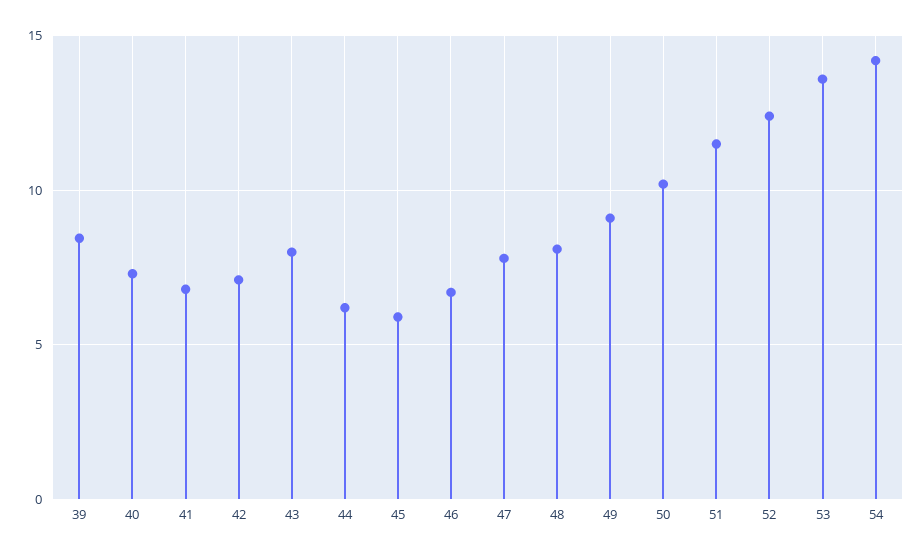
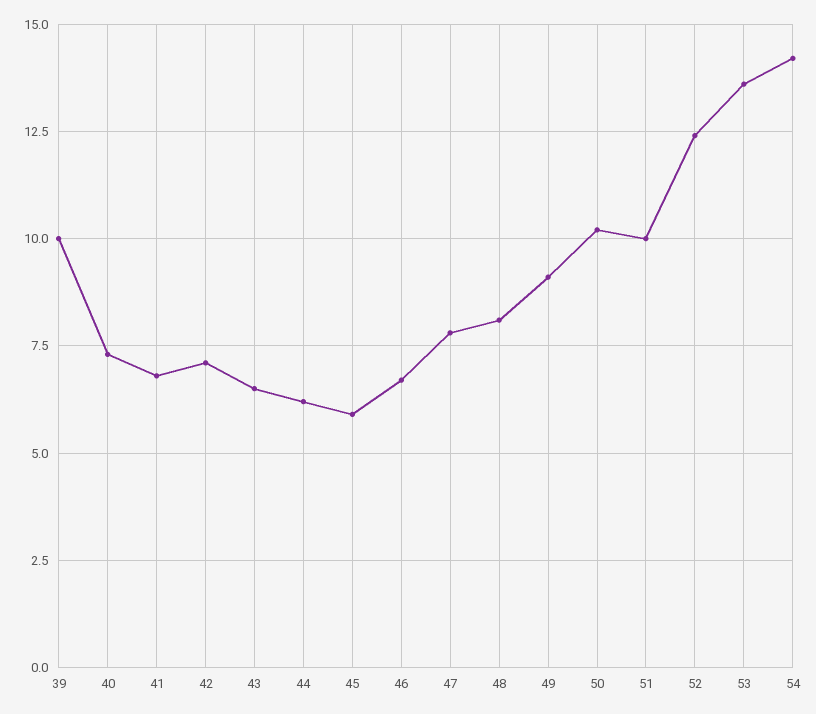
39: 8.5 -> 10
43: 8 -> 6.5
51: 11.5 -> 10

